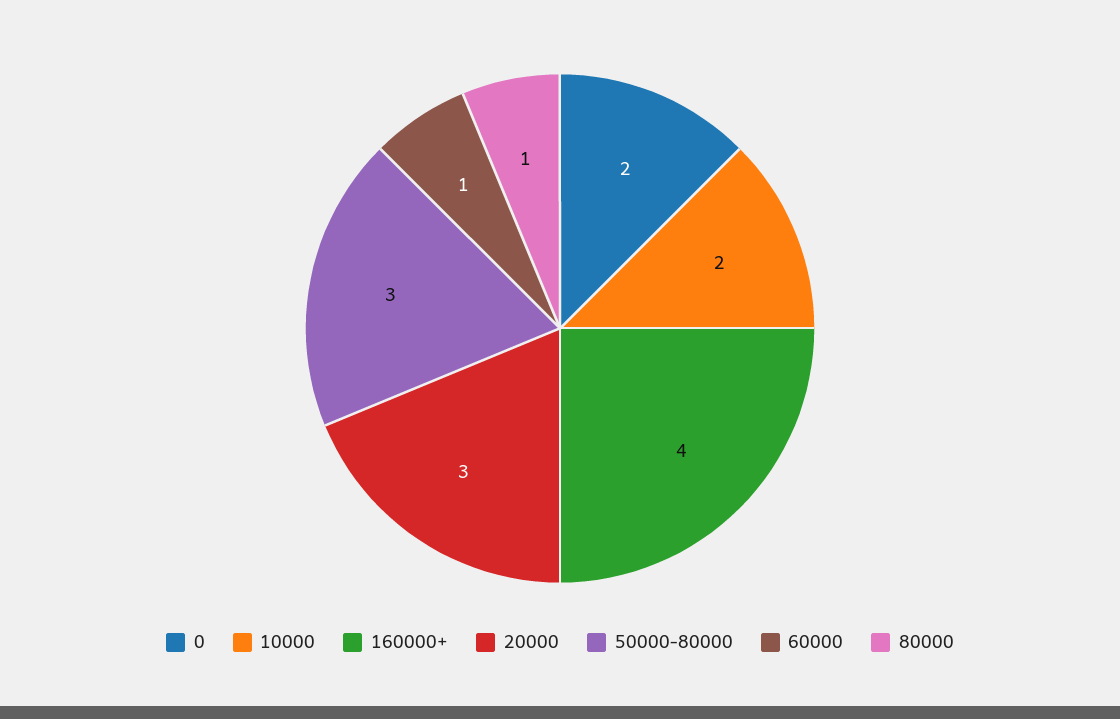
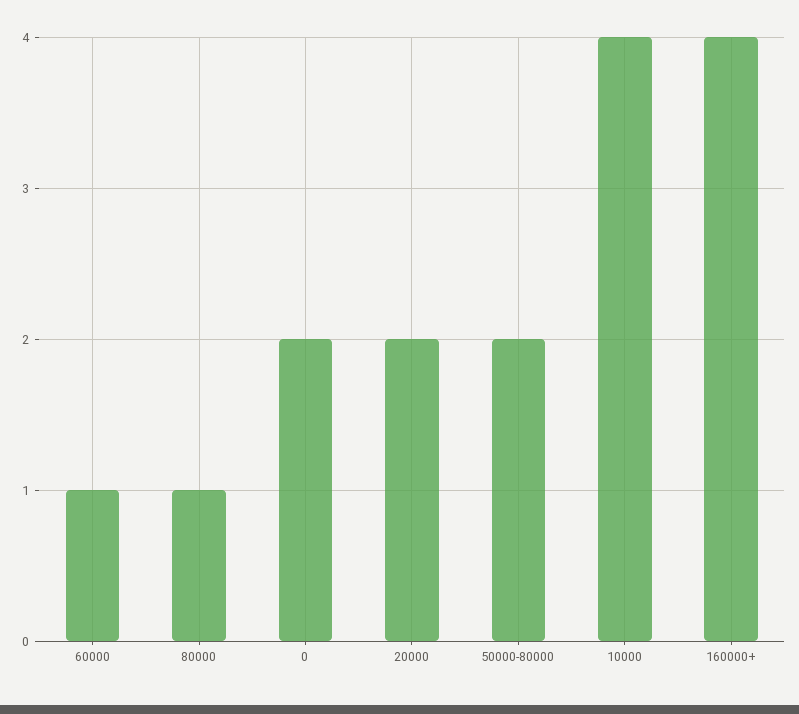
10000: 2 -> 4
20000: 3 -> 2
50000-80000: 3 -> 2

